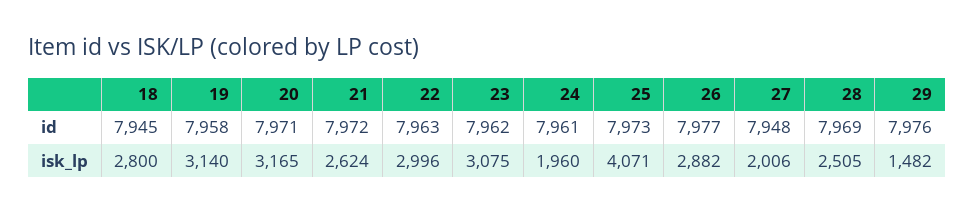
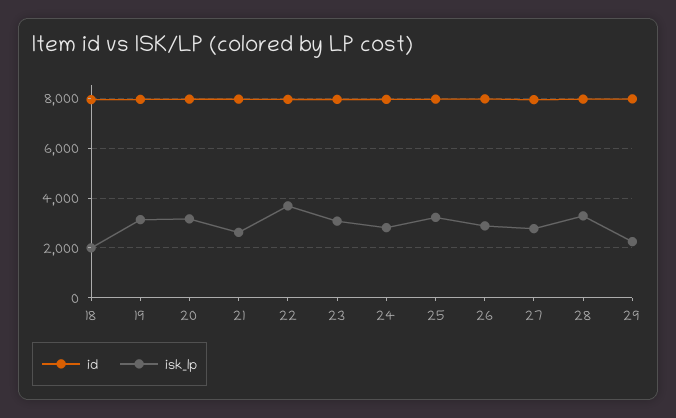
isk_lp, 18: 2800 -> 2000
isk_lp, 22: 2996 -> 3750
isk_lp, 24: 1960 -> 2750
isk_lp, 25: 4071 -> 3250
isk_lp, 27: 2006 -> 2750
isk_lp, 28: 2505 -> 3250
isk_lp, 29: 1482 -> 2250

